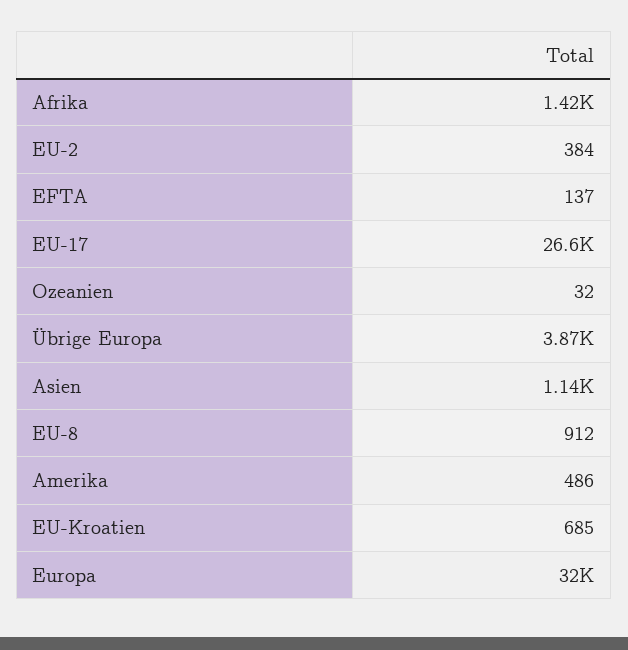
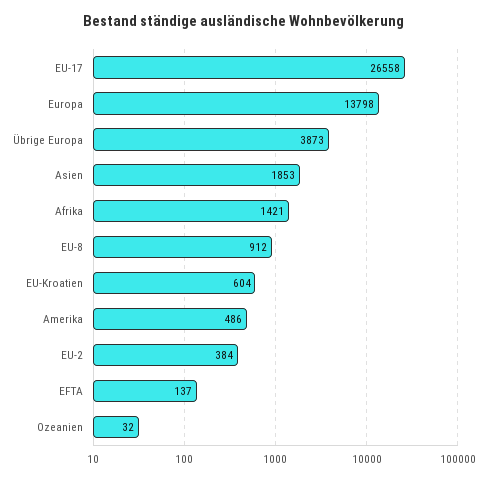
Asien: 1140 -> 1853
EU-Kroatien: 685 -> 604
Europa: 32000 -> 13798

